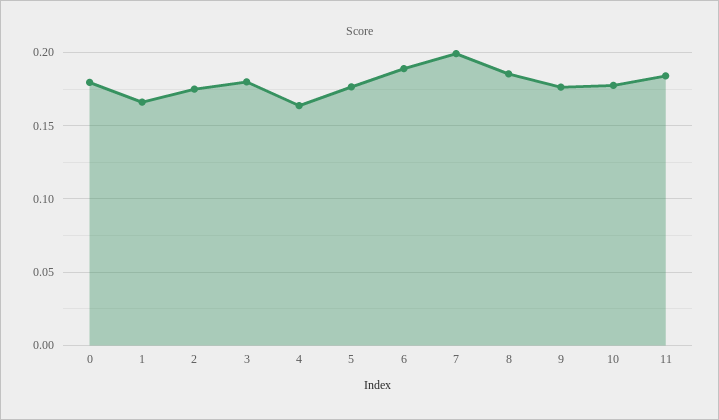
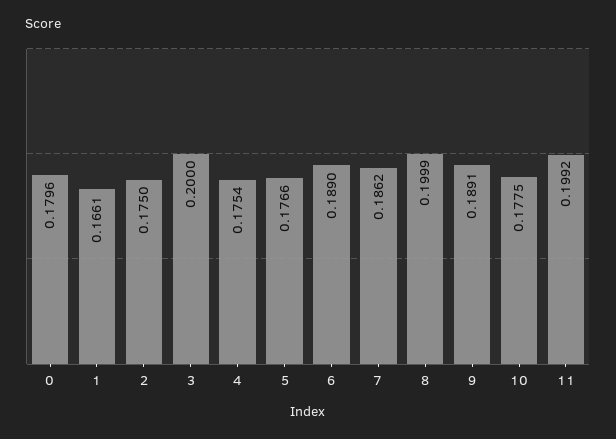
3: 0.18 -> 0.2
4: 0.165 -> 0.1754
7: 0.2 -> 0.1862
8: 0.185 -> 0.1999
9: 0.175 -> 0.1891
11: 0.185 -> 0.1992

